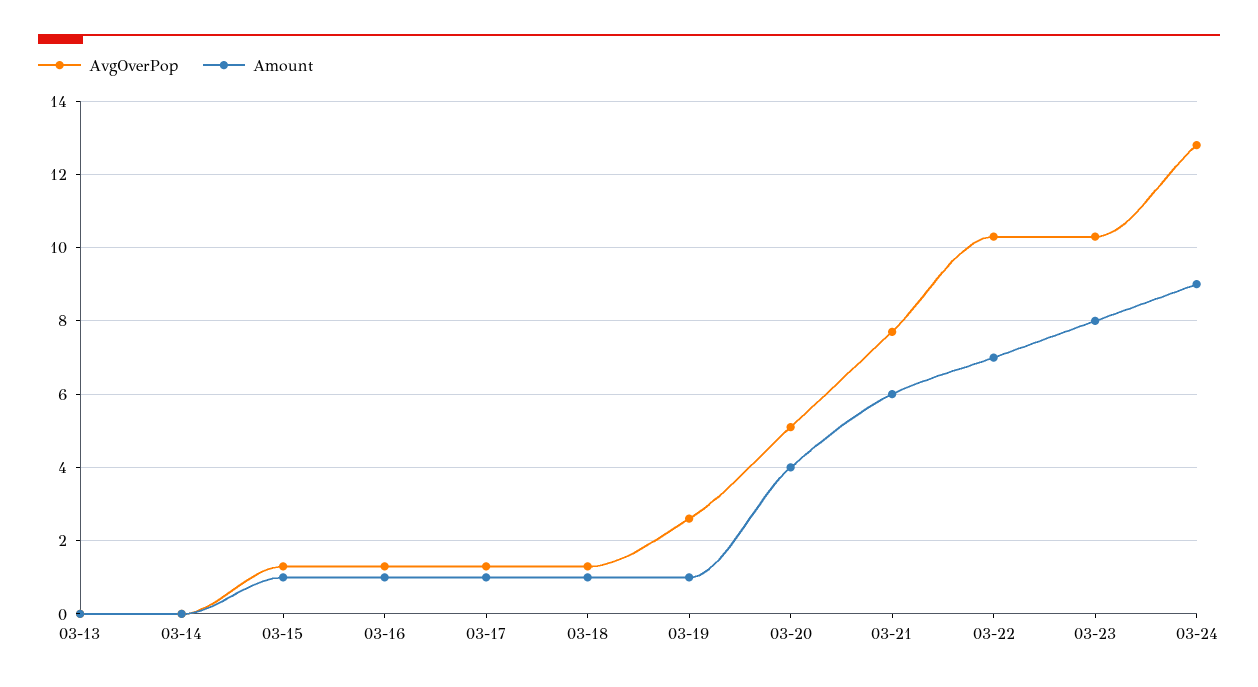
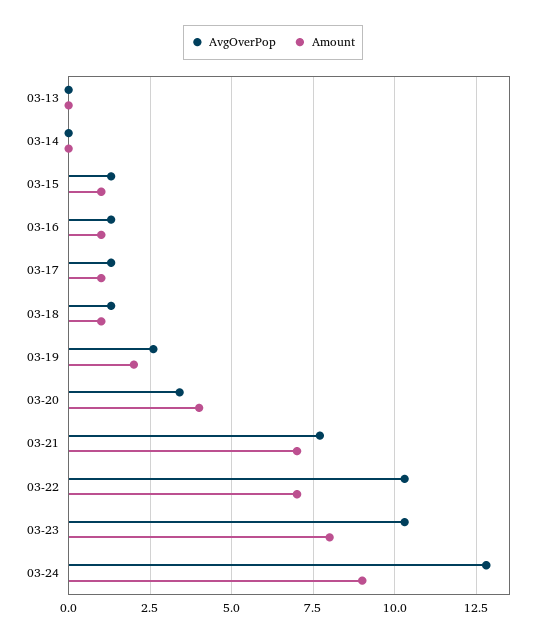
Amount, 03-19: 1 -> 2
AvgOverPop, 03-20: 5 -> 3.5
Amount, 03-21: 6 -> 7

